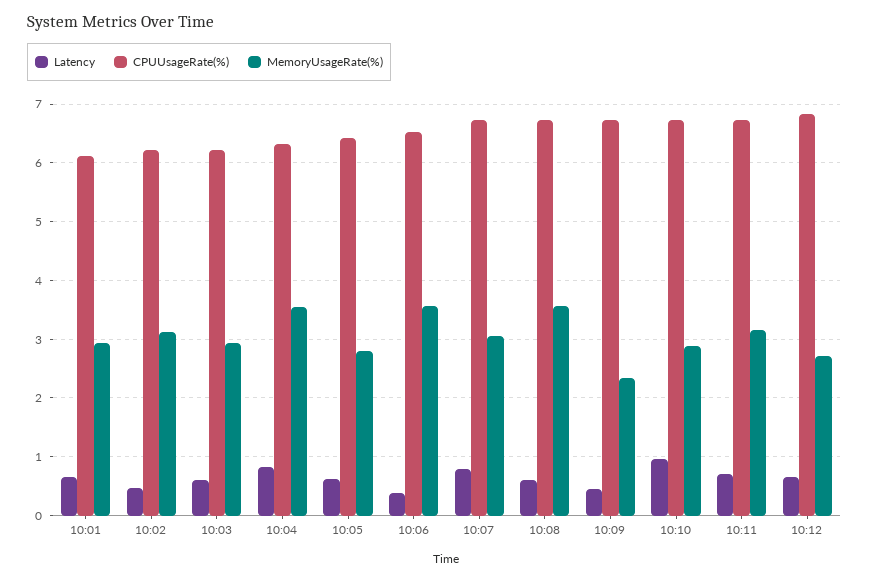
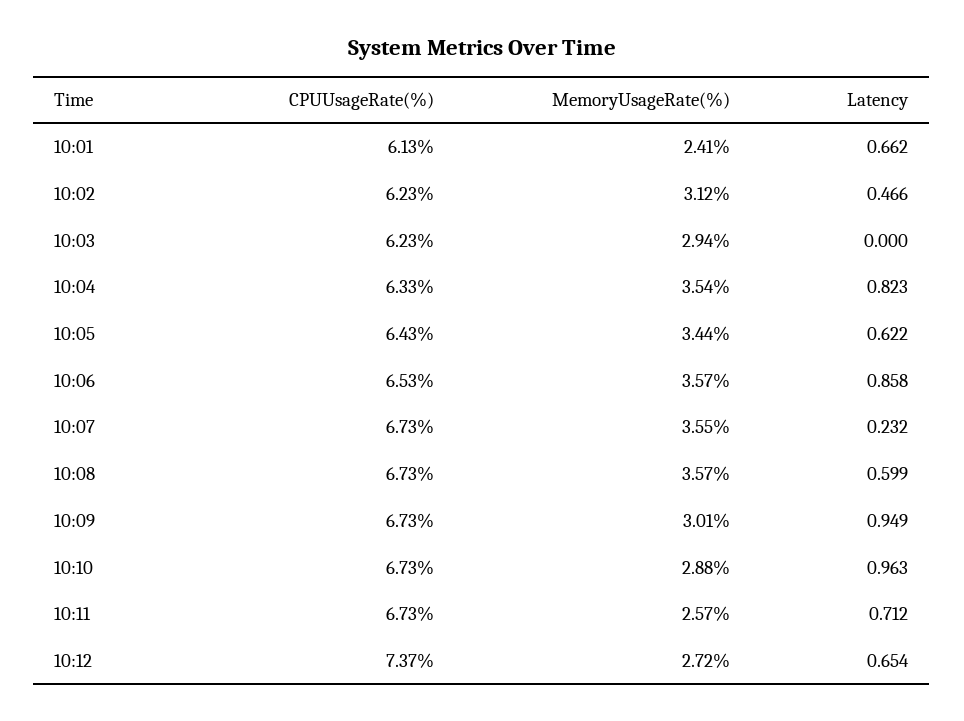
MemoryUsageRate(%), 10:01: 3 -> 2.41
Latency, 10:03: 0.6 -> 0
MemoryUsageRate(%), 10:05: 2.8 -> 3.44
Latency, 10:06: 0.4 -> 0.858
Latency, 10:07: 0.8 -> 0.232
MemoryUsageRate(%), 10:07: 3 -> 3.55
Latency, 10:09: 0.4 -> 0.949
MemoryUsageRate(%), 10:09: 2.4 -> 3.01
MemoryUsageRate(%), 10:11: 3.2 -> 2.57
CPUUsageRate(%), 10:12: 6.8 -> 7.37

